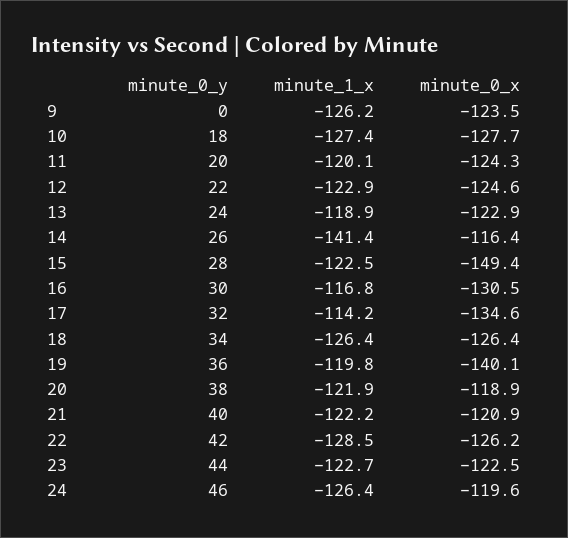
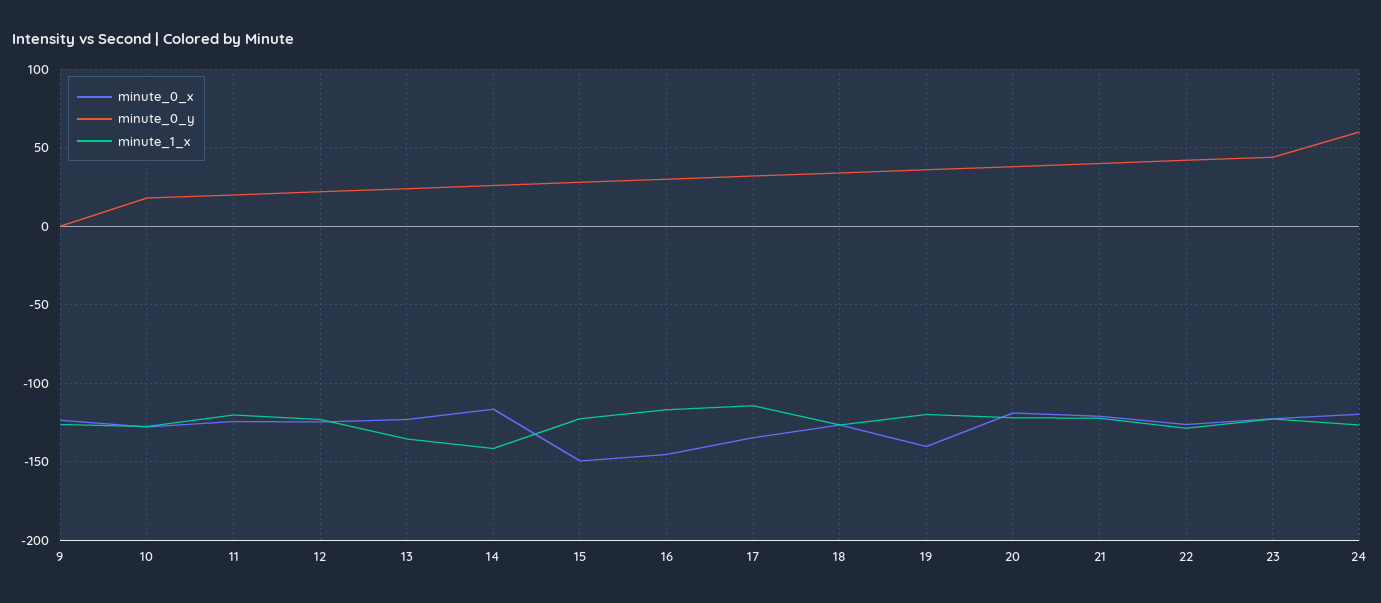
minute_1_x, 13: -118.9 -> -135
minute_0_x, 16: -130.5 -> -145
minute_0_y, 24: 46 -> 60

